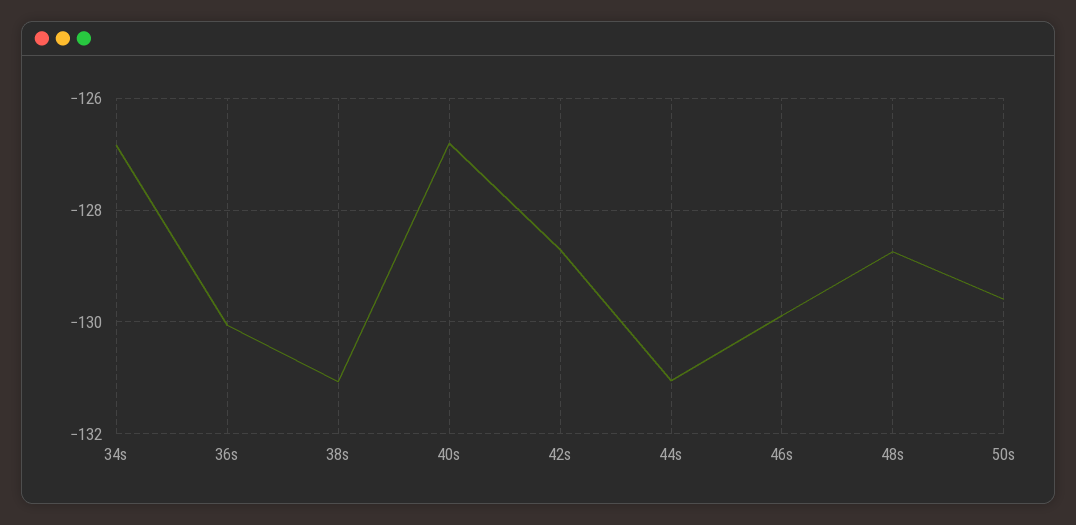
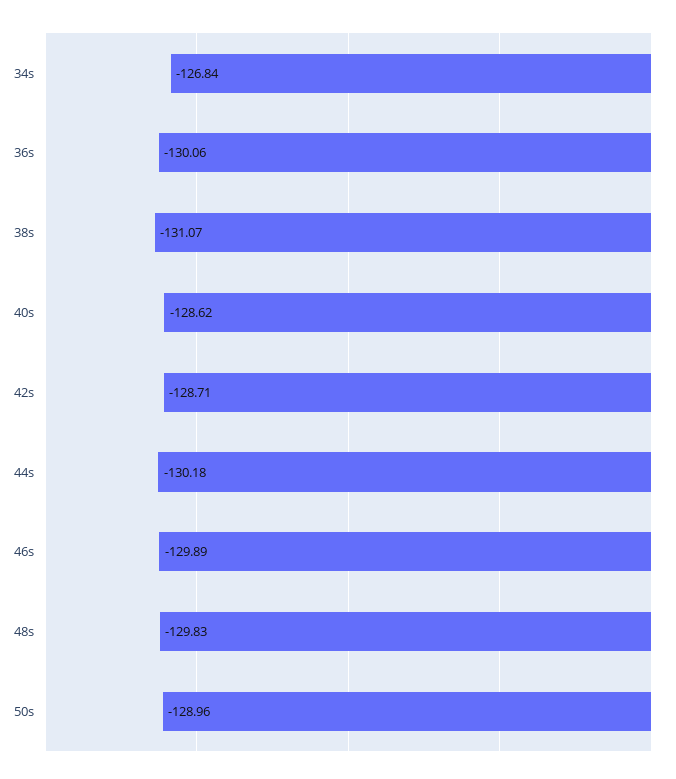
40s: -126.8 -> -128.62
44s: -131 -> -130.18
48s: -128.8 -> -129.83
50s: -129.6 -> -128.96

